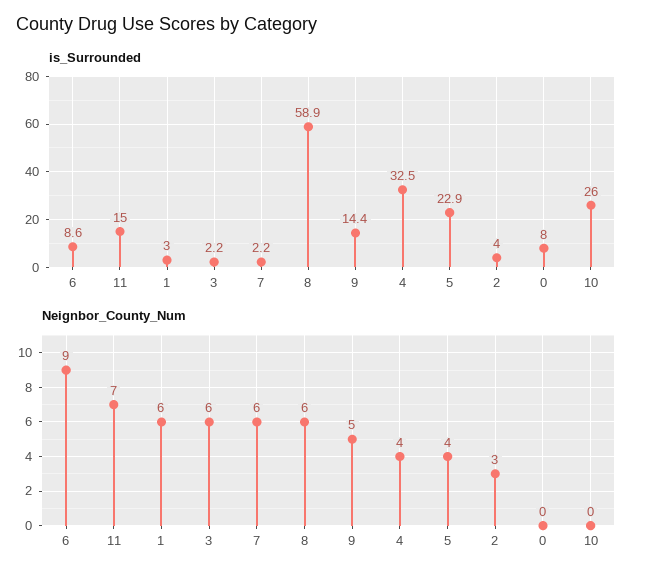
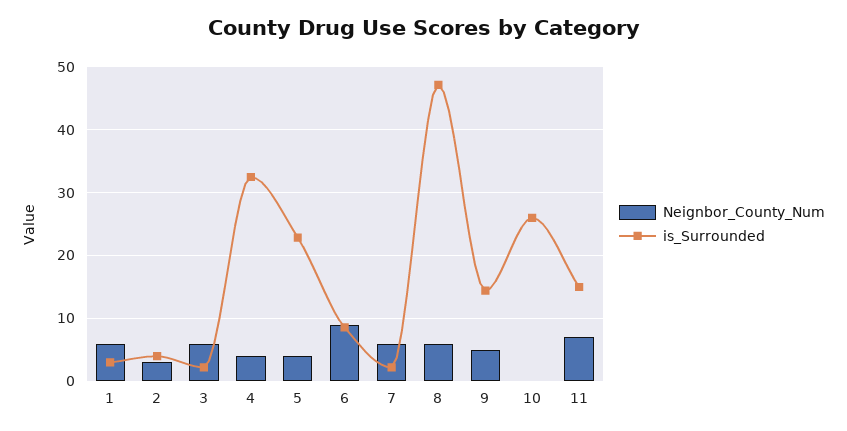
is_Surrounded, 8: 58.9 -> 47
is_Surrounded, 0: 8 -> none
Neignbor_County_Num, 0: 0 -> none

